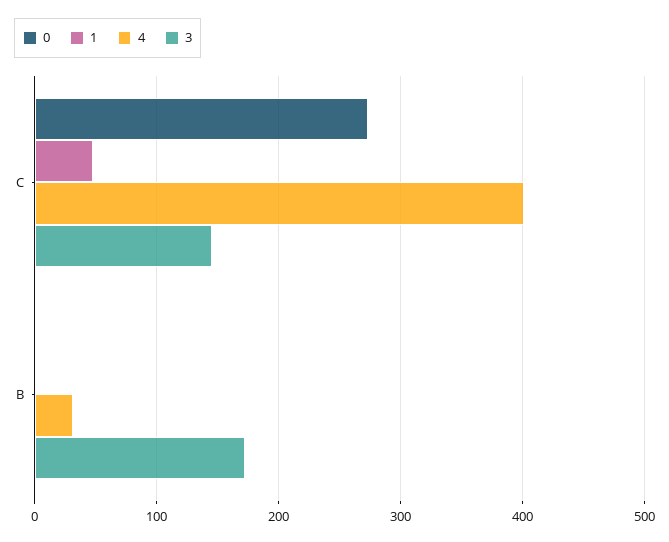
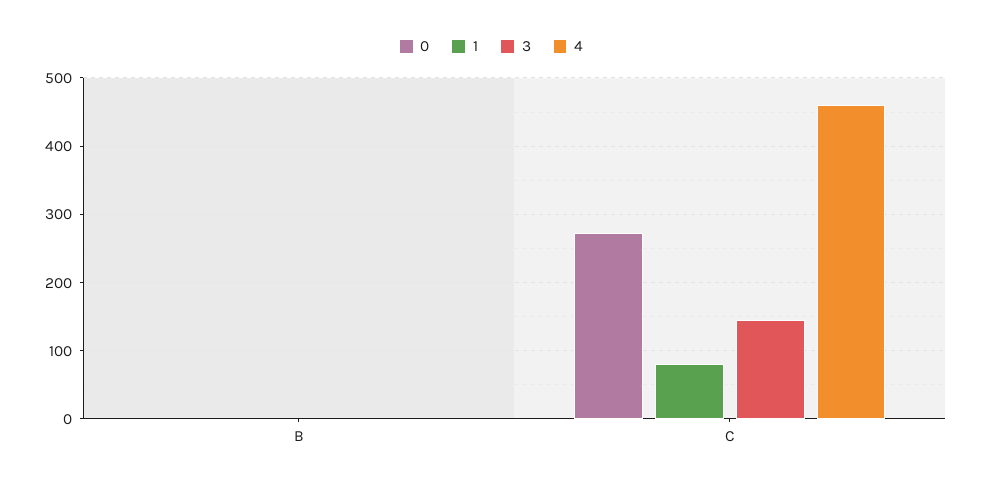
1, C: 50 -> 80
4, C: 400 -> 460
4, B: 30 -> 0
3, B: 170 -> 0

